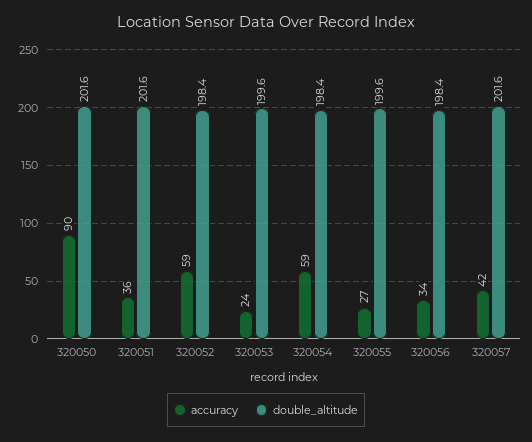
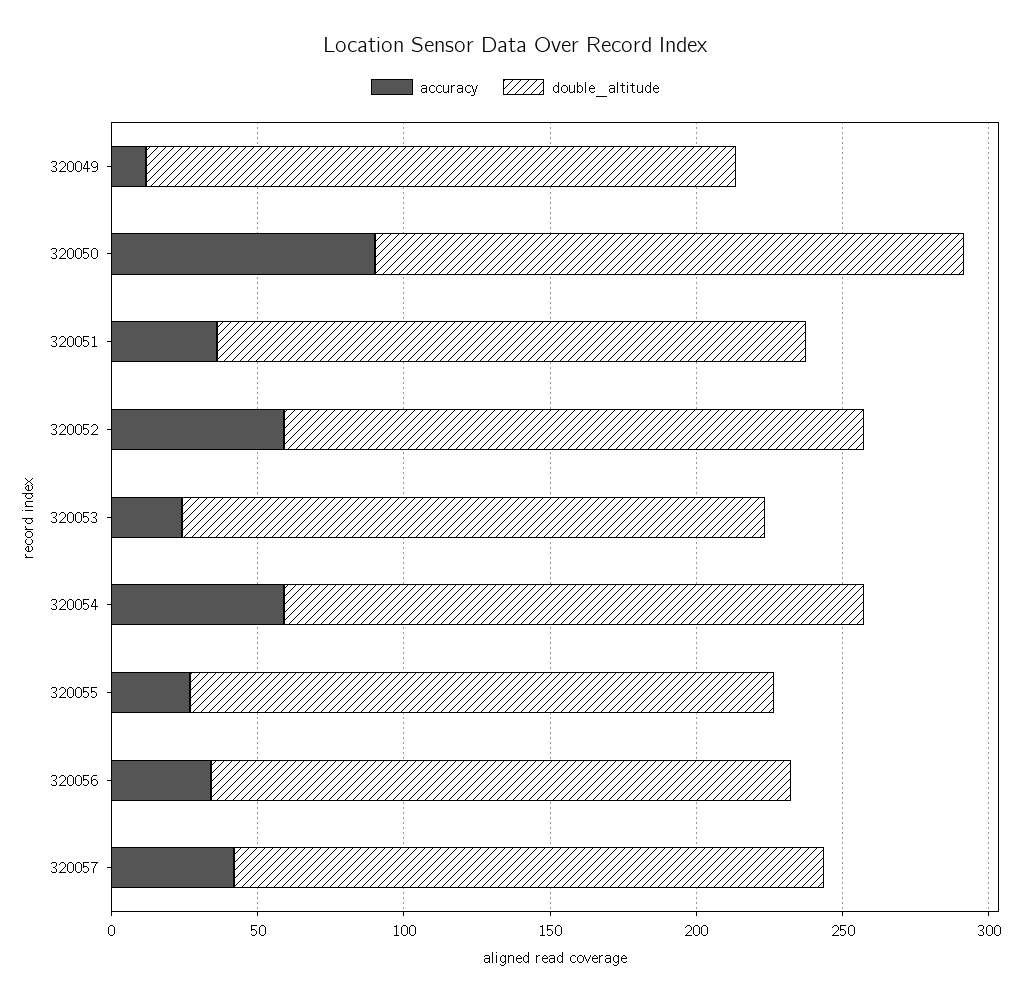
accuracy, 320049: none -> 10
double_altitude, 320049: none -> 200

